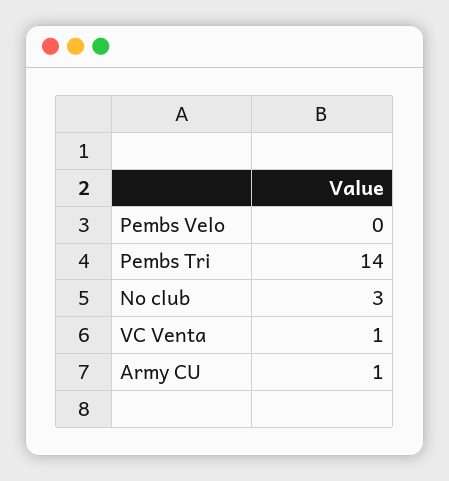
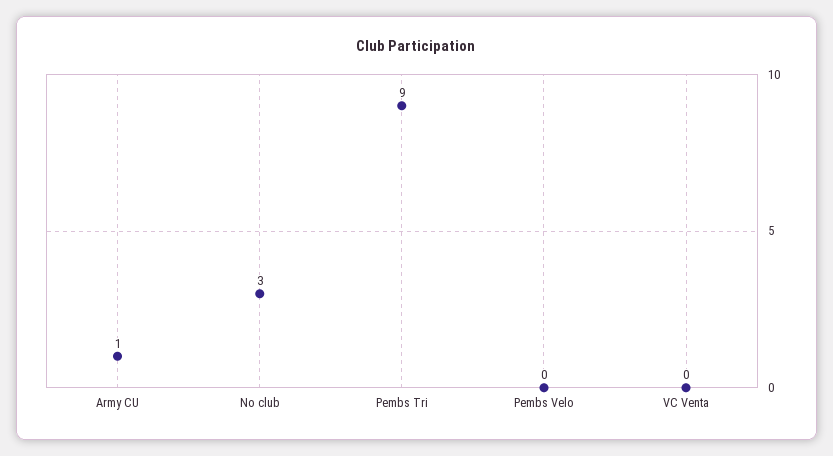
Pembs Tri: 14 -> 9
VC Venta: 1 -> 0

